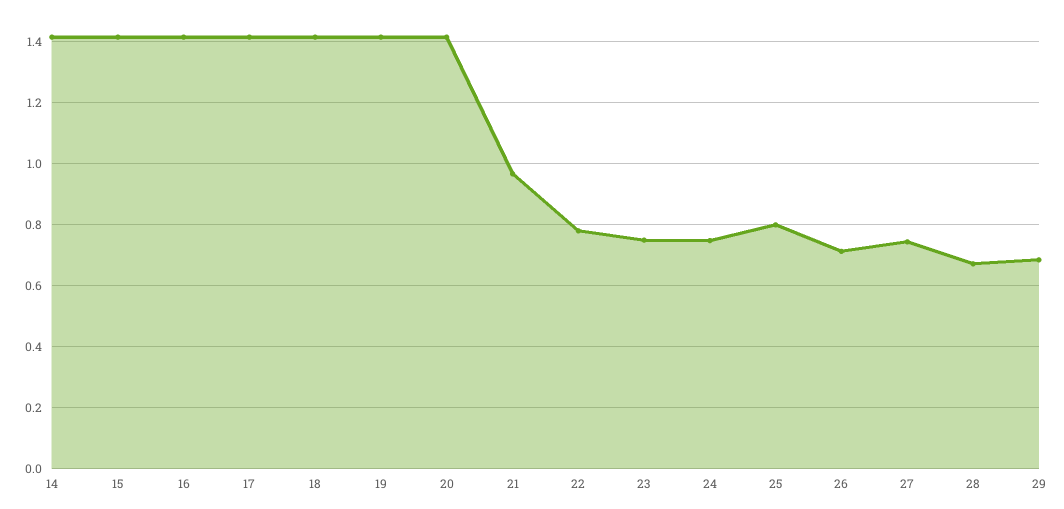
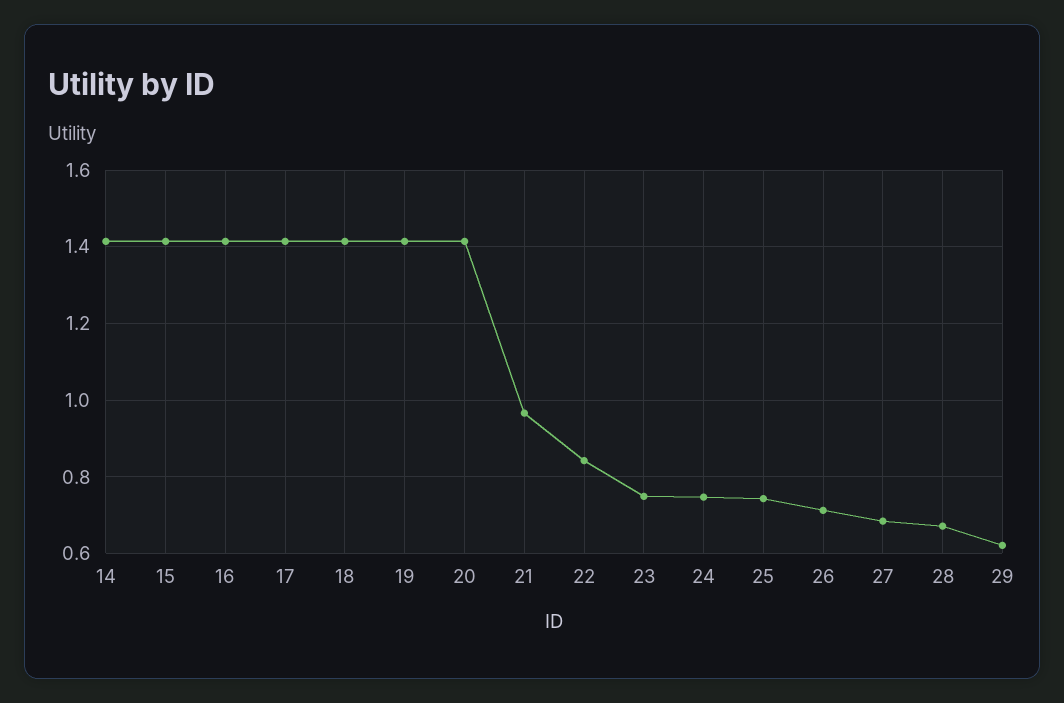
22: 0.78 -> 0.84
25: 0.8 -> 0.74
27: 0.74 -> 0.68
29: 0.68 -> 0.62

